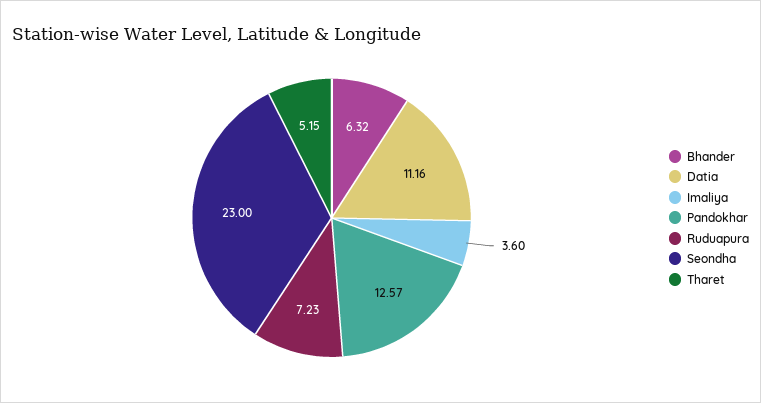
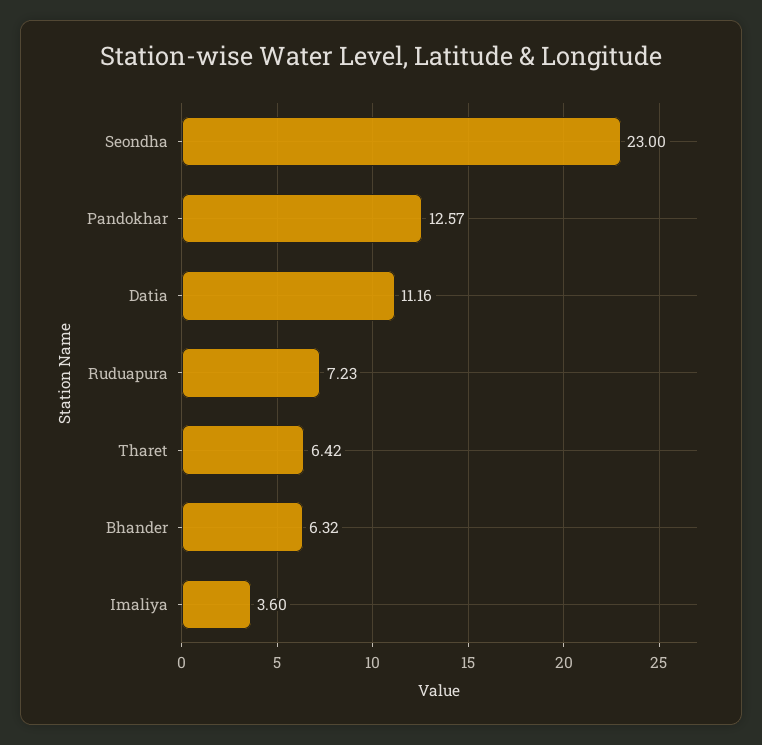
Tharet: 5.15 -> 6.42

